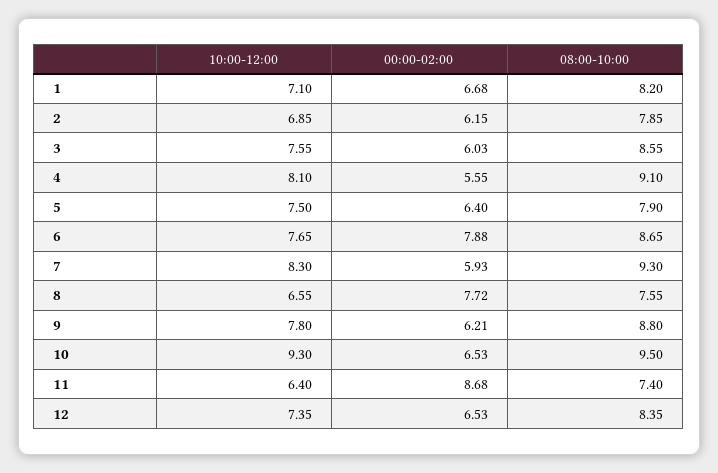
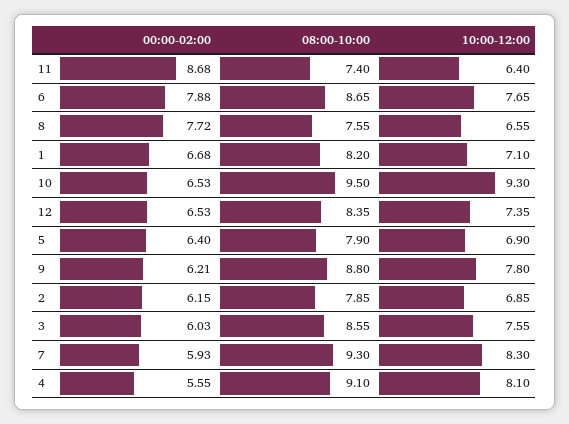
10:00-12:00, 5: 7.5 -> 6.9

